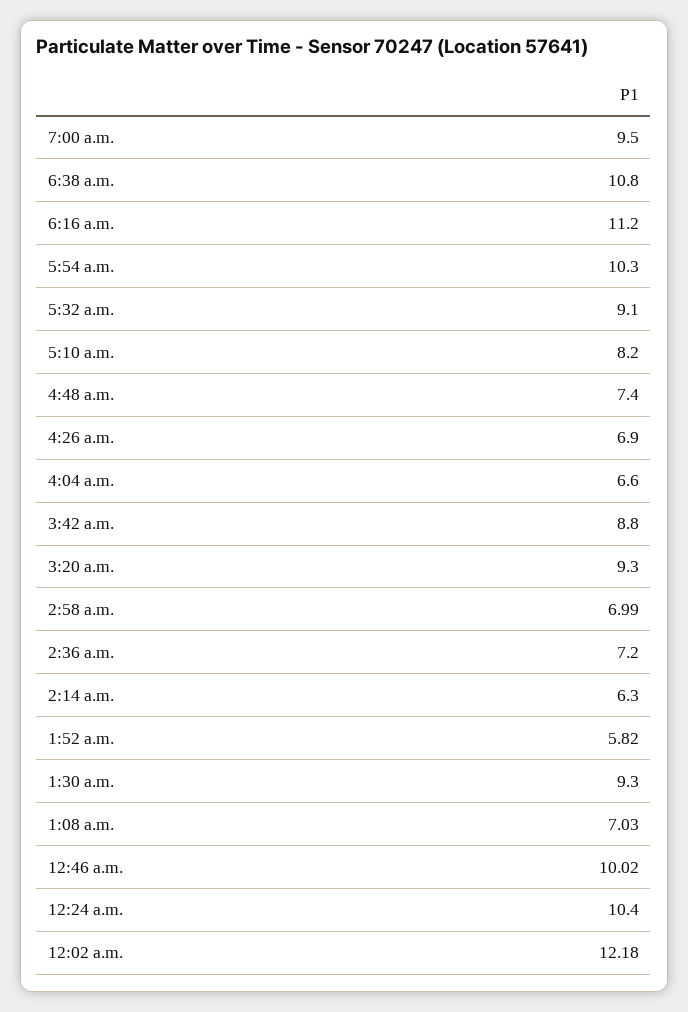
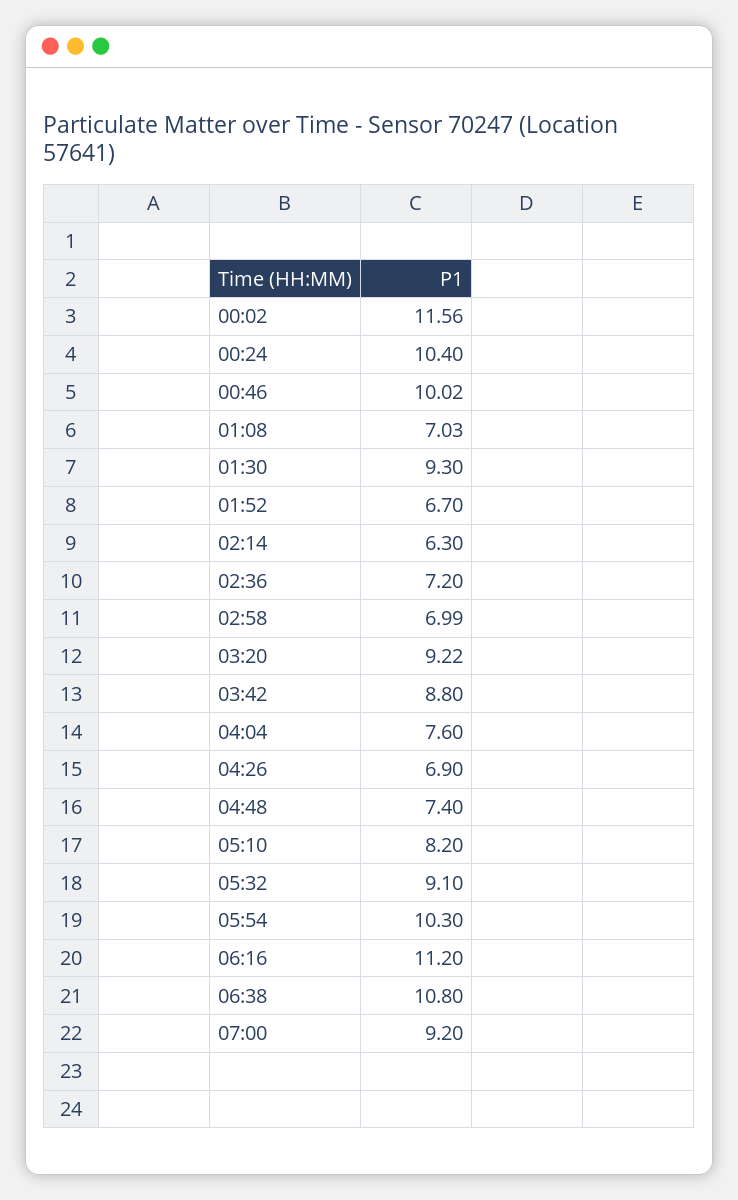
7:00 a.m.: 9.5 -> 9.2
4:04 a.m.: 6.6 -> 7.6
3:20 a.m.: 9.3 -> 9.22
1:52 a.m.: 5.82 -> 6.7
12:02 a.m.: 12.18 -> 11.56

